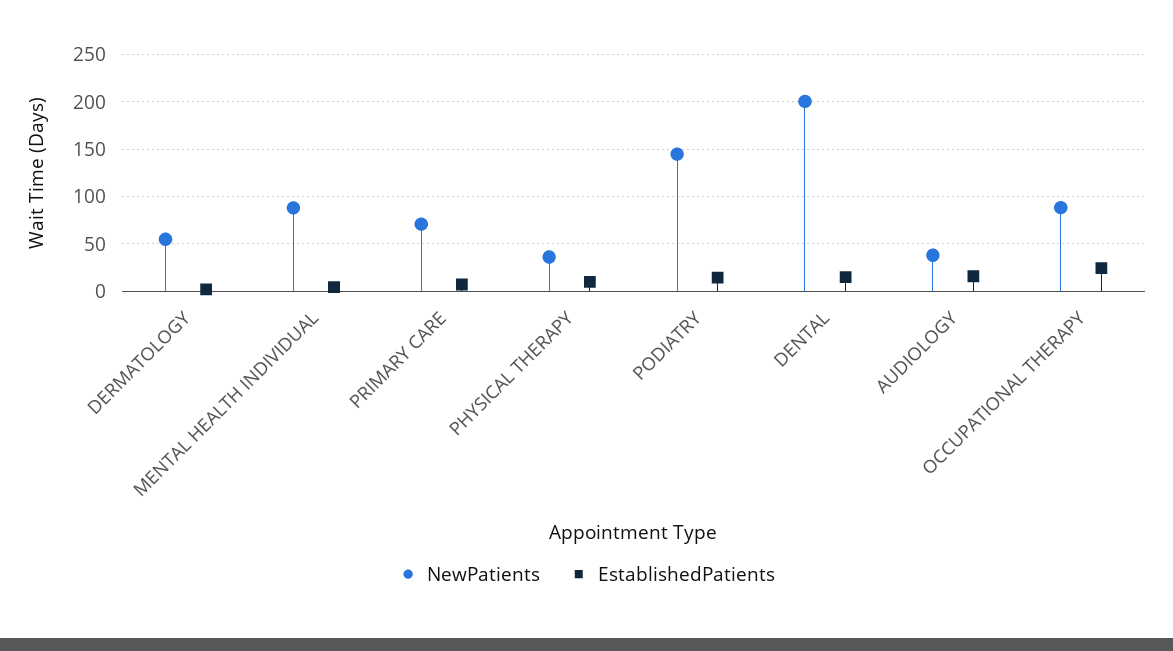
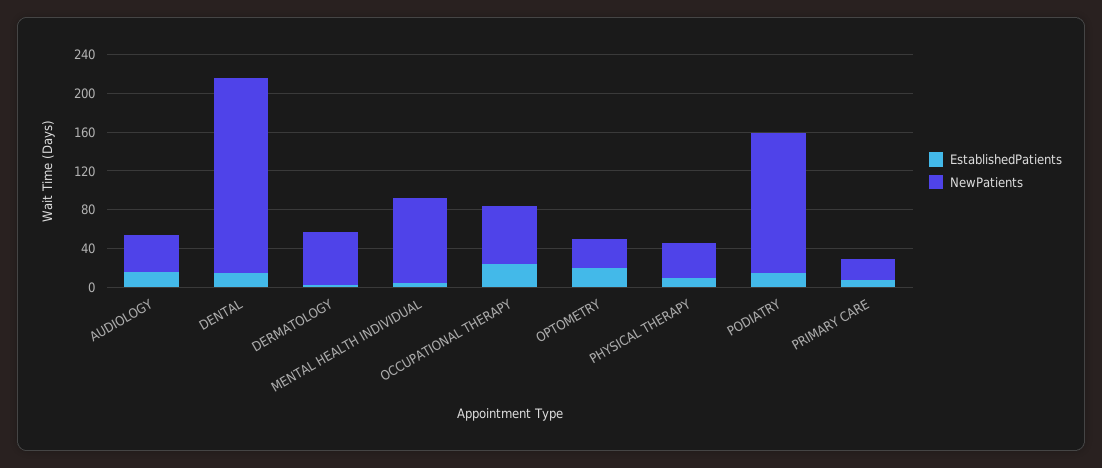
NewPatients, PRIMARY CARE: 70 -> 20
NewPatients, OCCUPATIONAL THERAPY: 90 -> 60
EstablishedPatients, OPTOMETRY: none -> 20
NewPatients, OPTOMETRY: none -> 30

